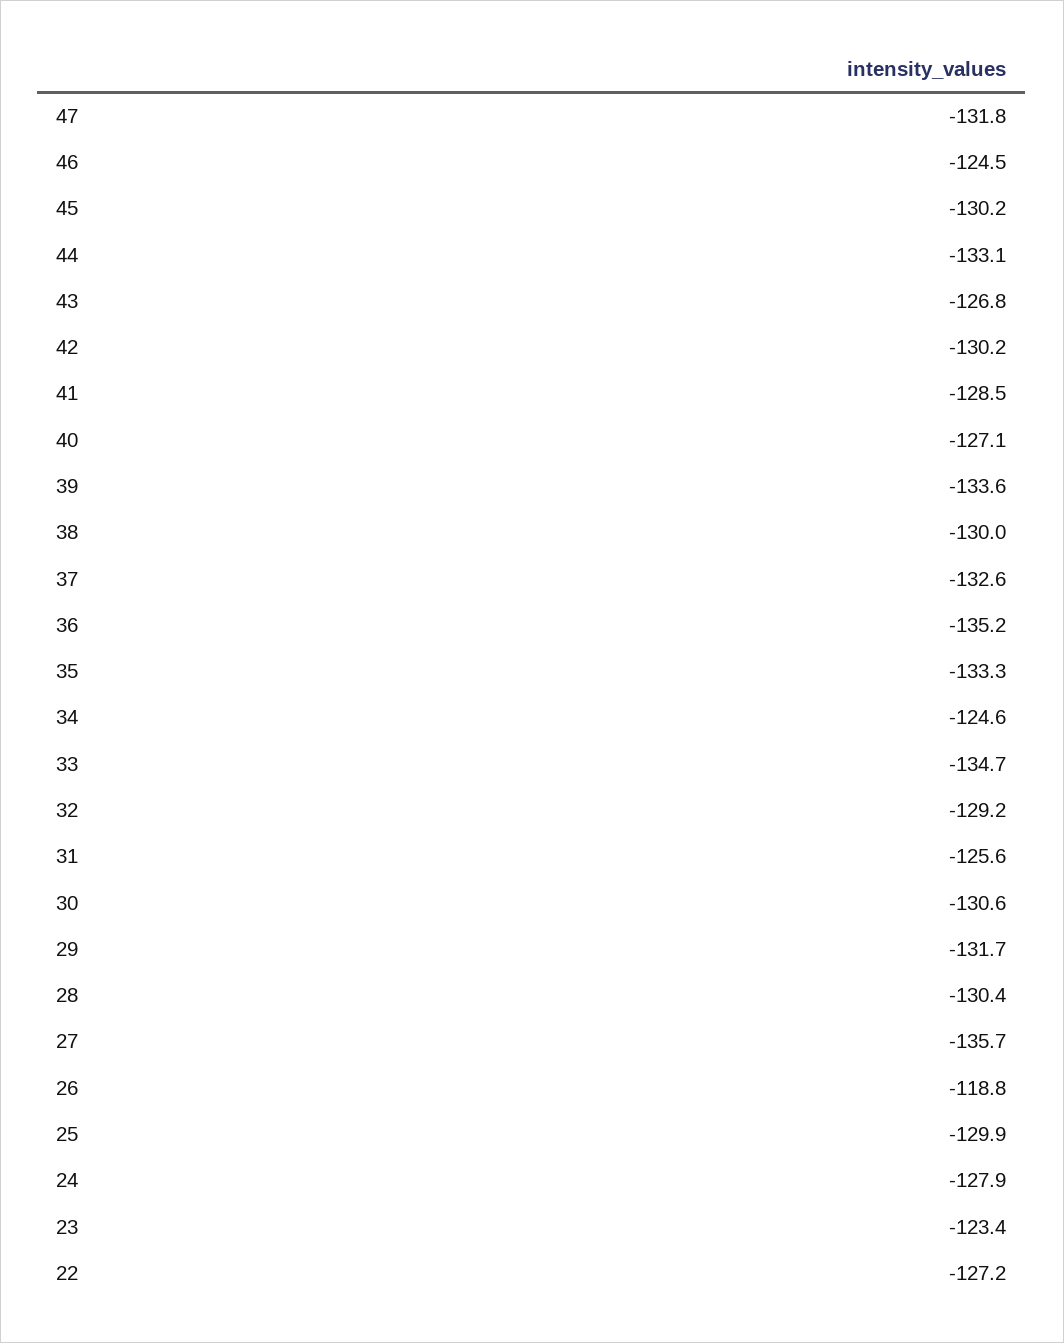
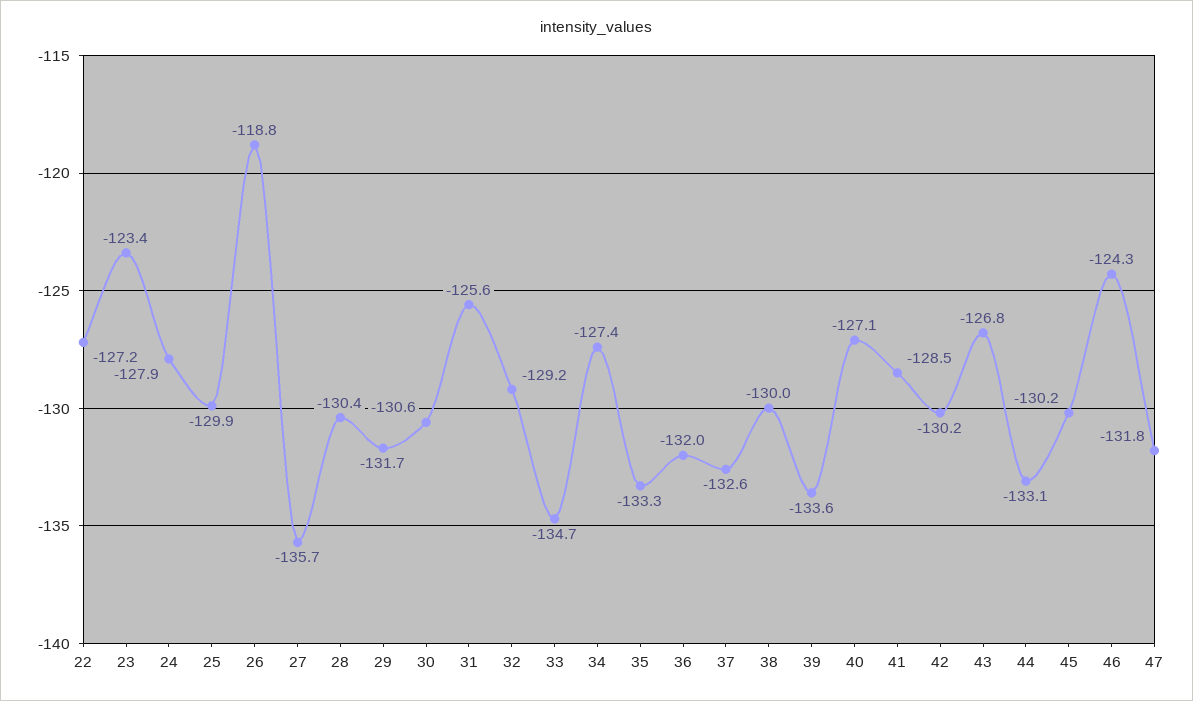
46: -124.5 -> -124.3
36: -135.2 -> -132
34: -124.6 -> -127.4

